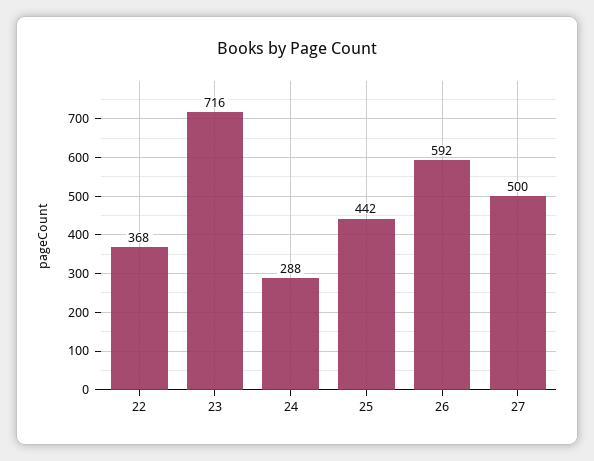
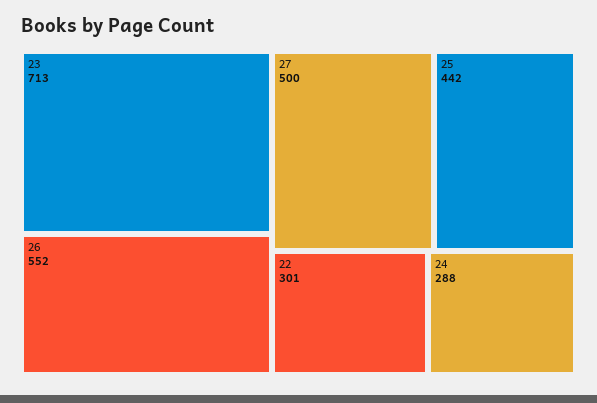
22: 368 -> 301
23: 716 -> 713
26: 592 -> 552

